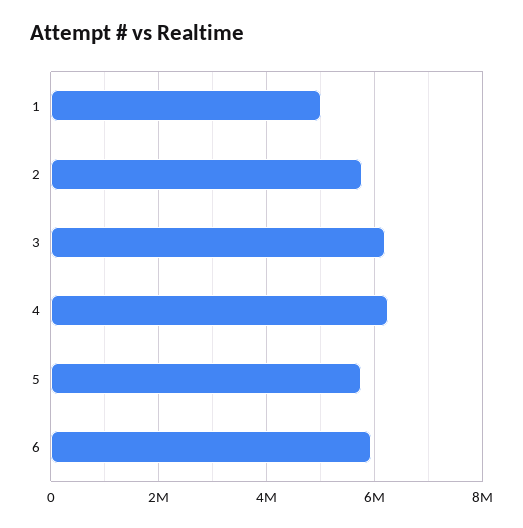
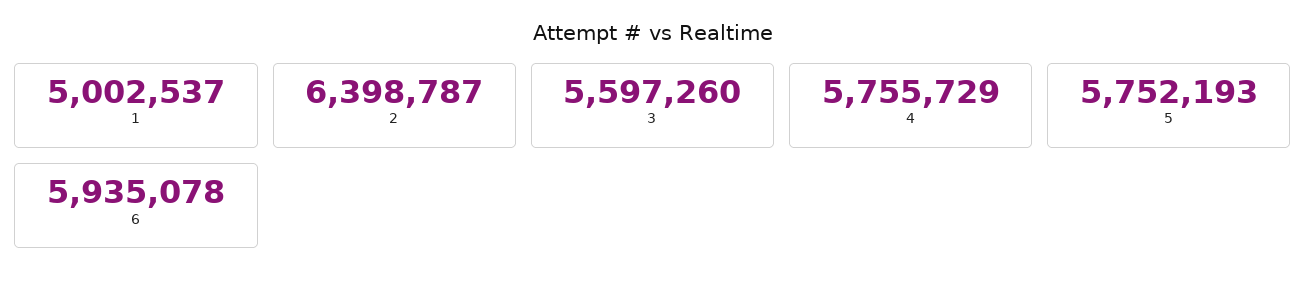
2: 5800000 -> 6398787
3: 6200000 -> 5597260
4: 6200000 -> 5755729

